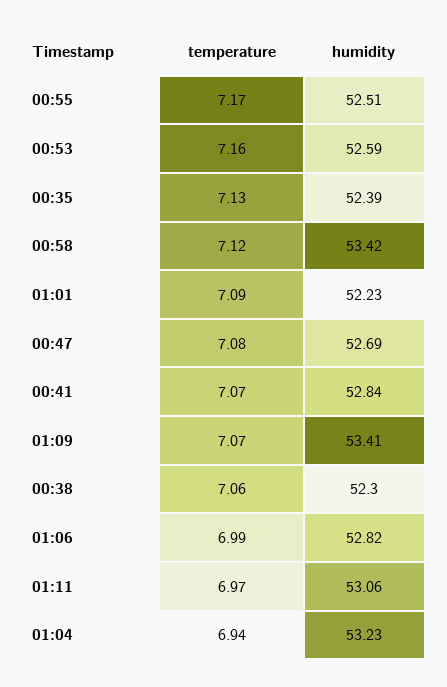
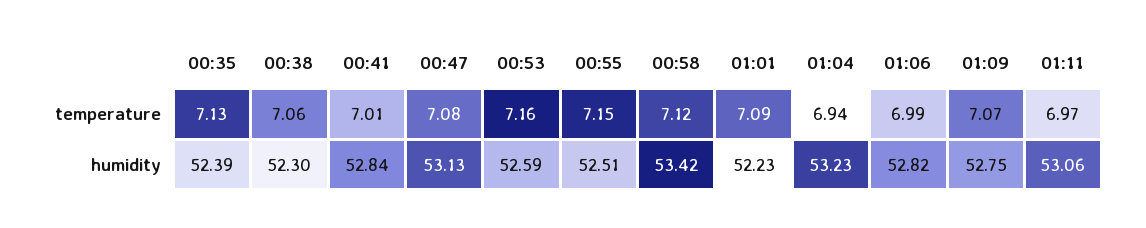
temperature, 00:55: 7.17 -> 7.15
humidity, 00:47: 52.69 -> 53.13
temperature, 00:41: 7.07 -> 7.01
humidity, 01:09: 53.41 -> 52.75

